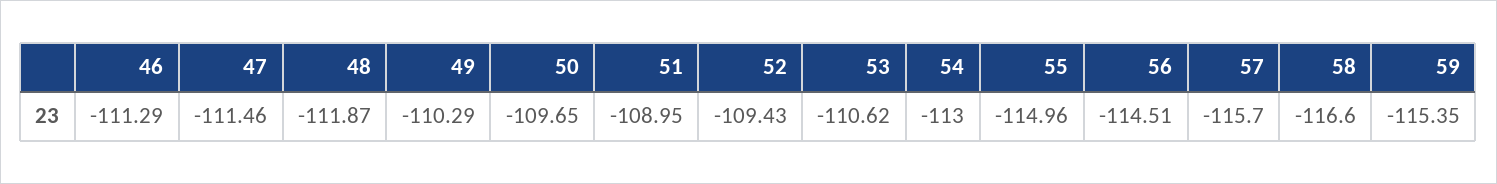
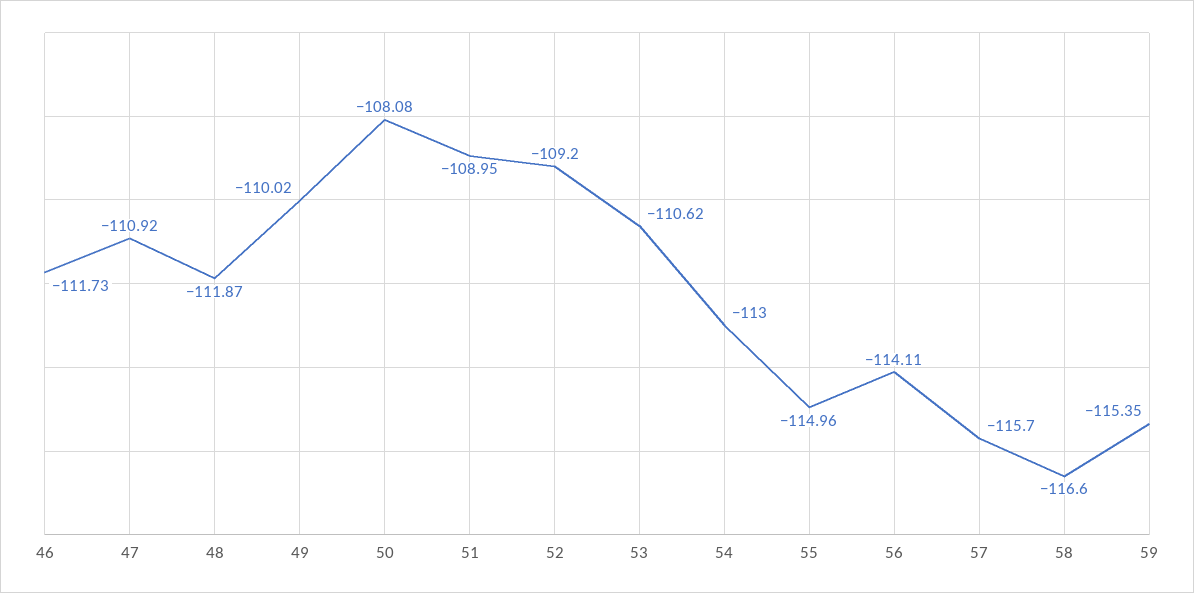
46: -111.29 -> -111.73
47: -111.46 -> -110.92
49: -110.29 -> -110.02
50: -109.65 -> -108.08
52: -109.43 -> -109.2
56: -114.51 -> -114.11

